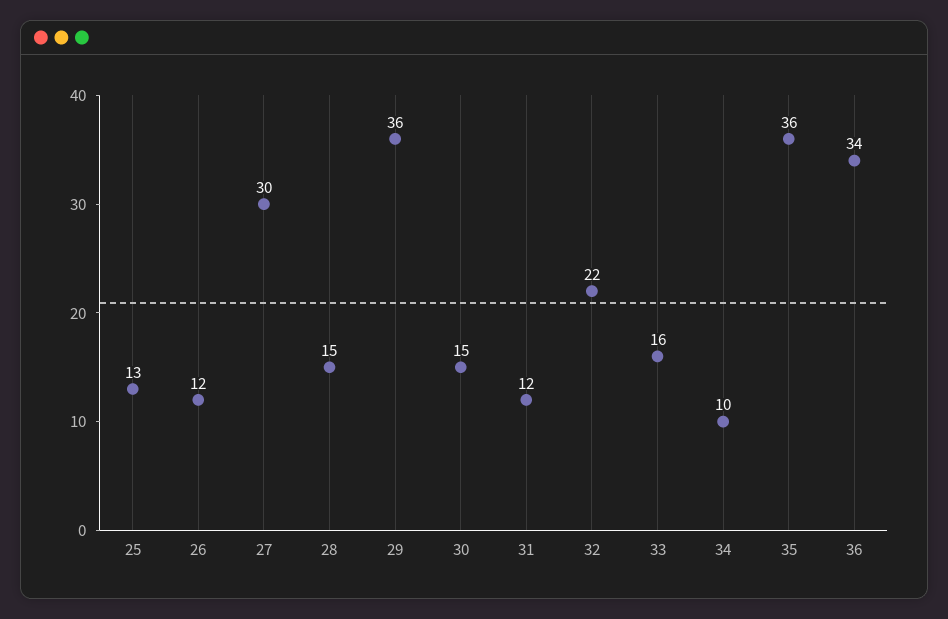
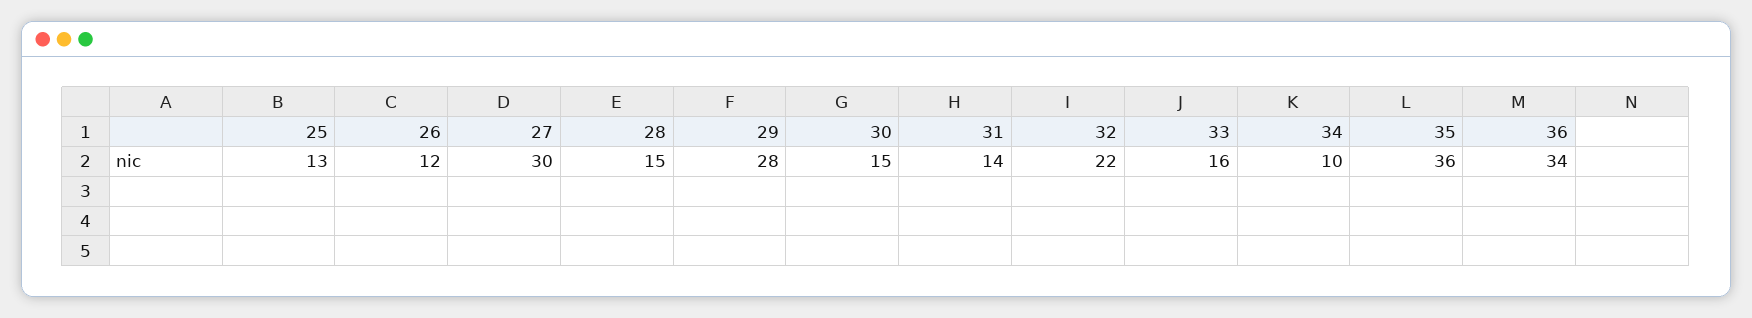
29: 36 -> 28
31: 12 -> 14

